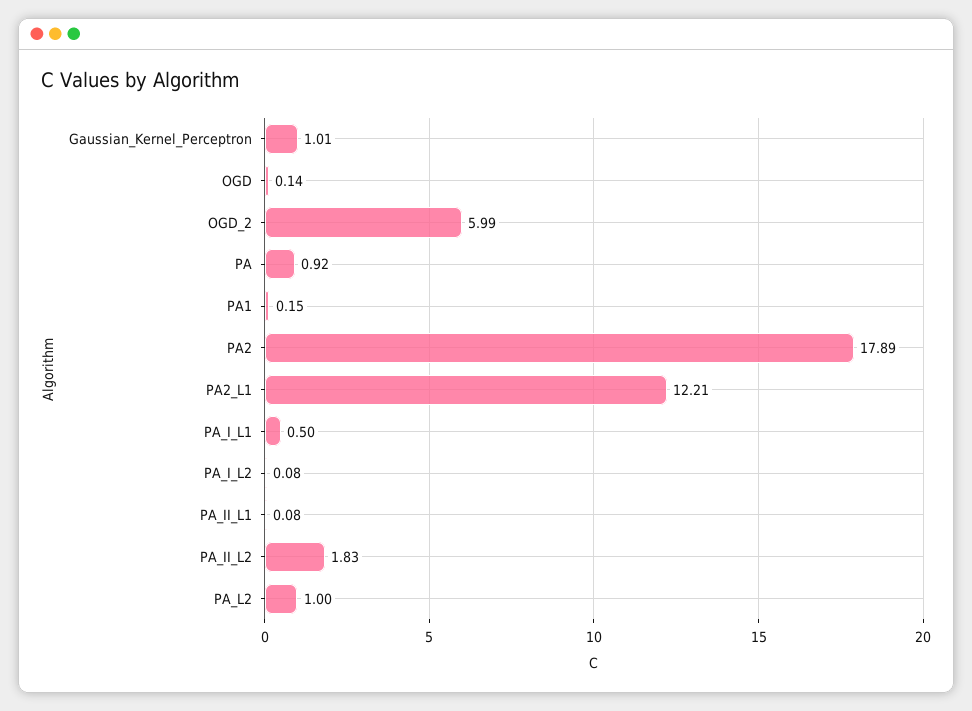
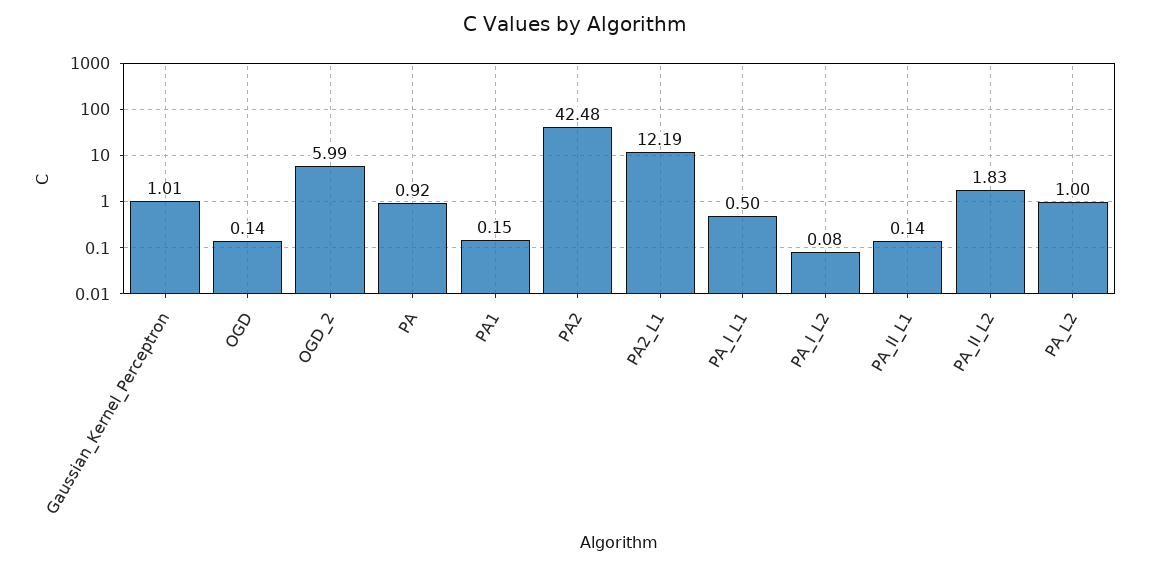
PA2: 17.89 -> 42.48
PA2_L1: 12.21 -> 12.19
PA_II_L1: 0.08 -> 0.14

